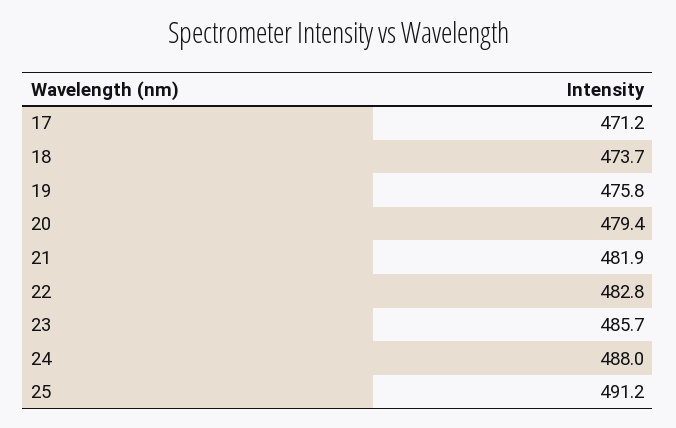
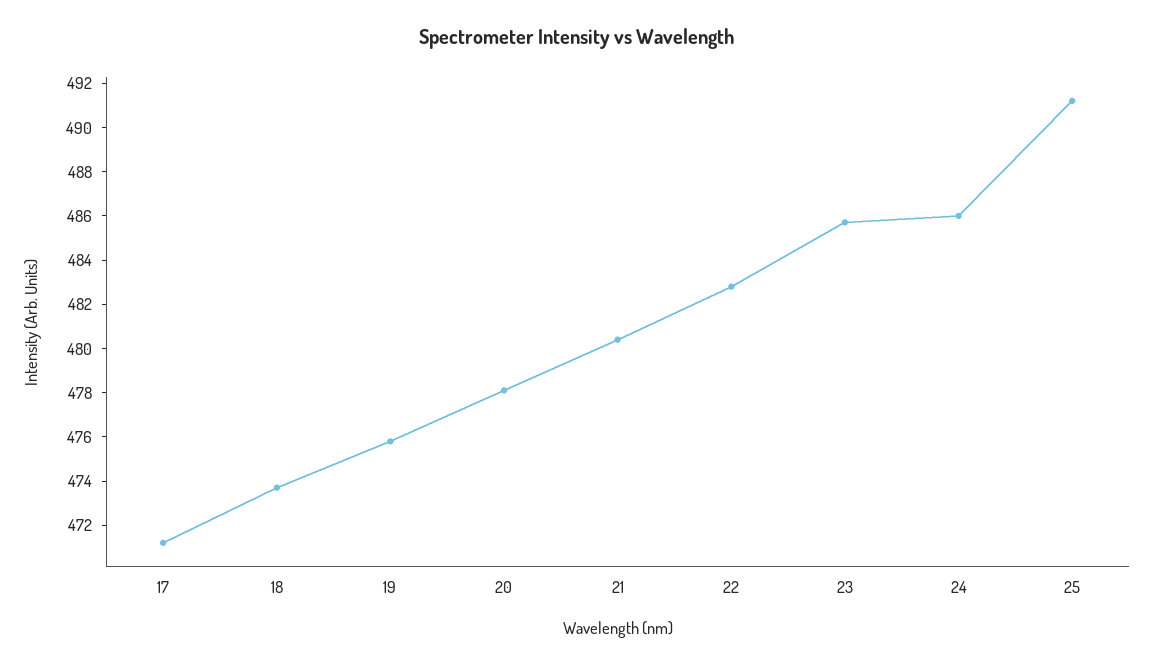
20: 479.4 -> 478
21: 481.9 -> 480.5
24: 488 -> 486

